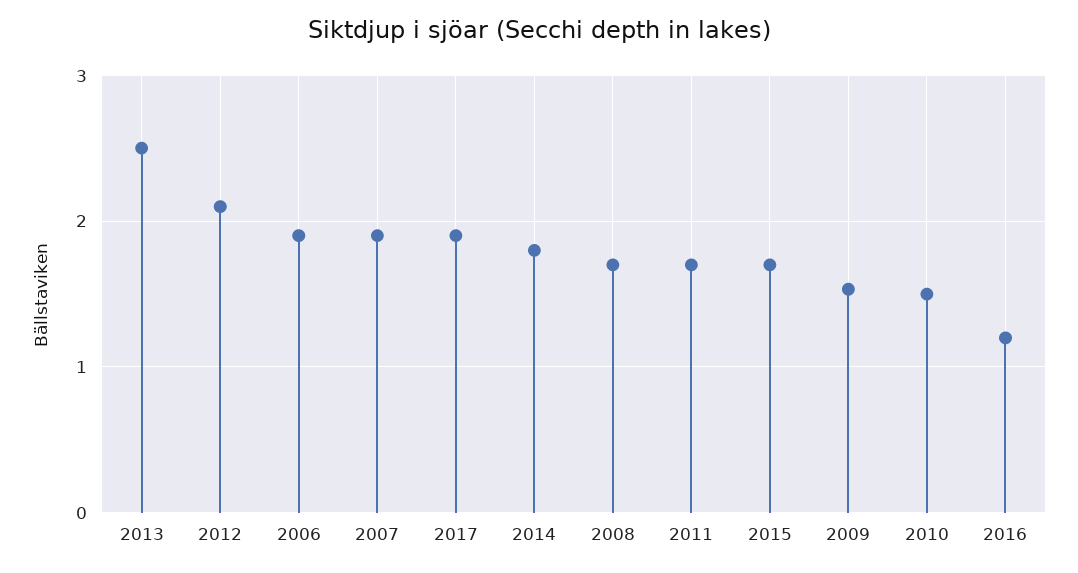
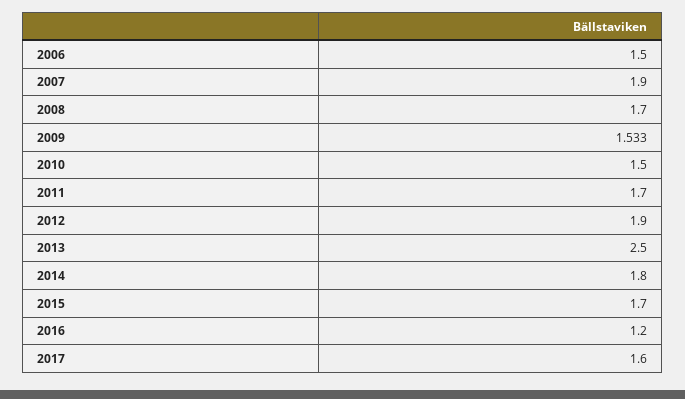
2012: 2.1 -> 1.9
2006: 1.9 -> 1.5
2017: 1.9 -> 1.6

